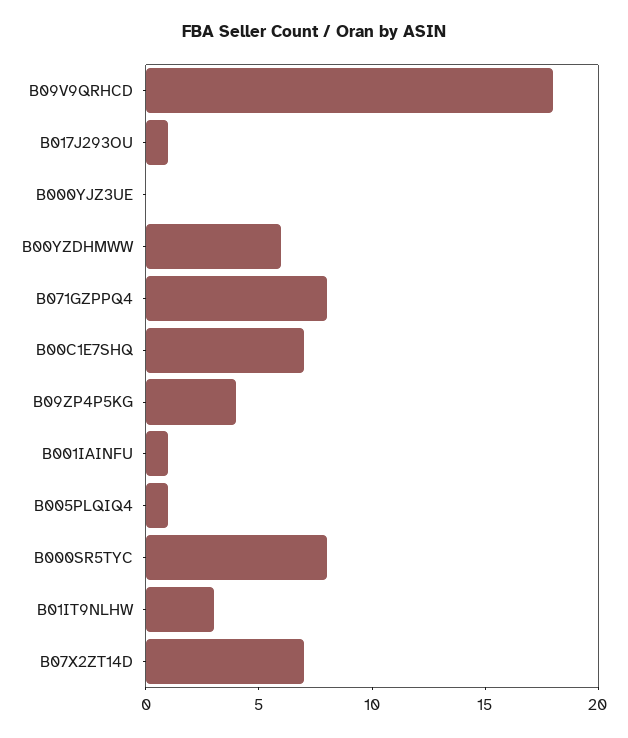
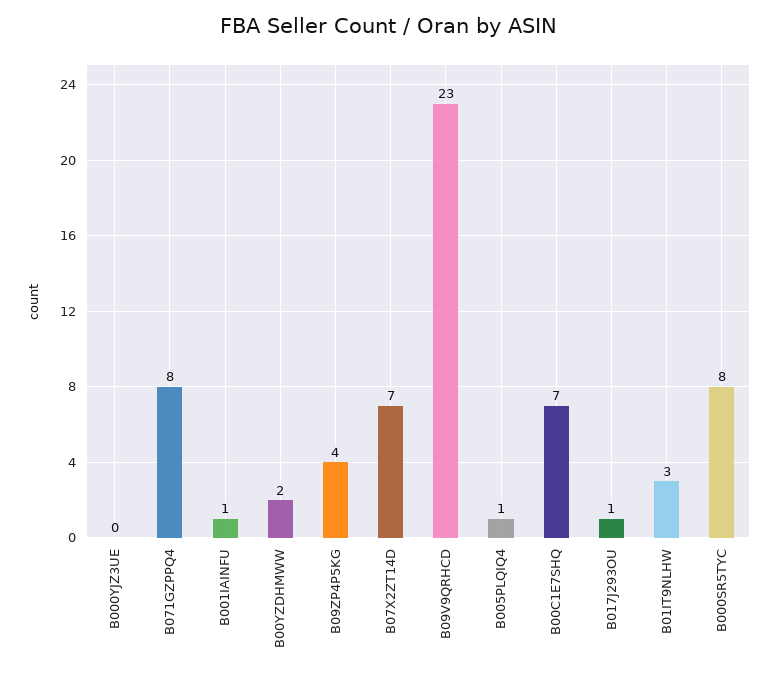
B09V9QRHCD: 18 -> 23
B00YZDHMWW: 6 -> 2

